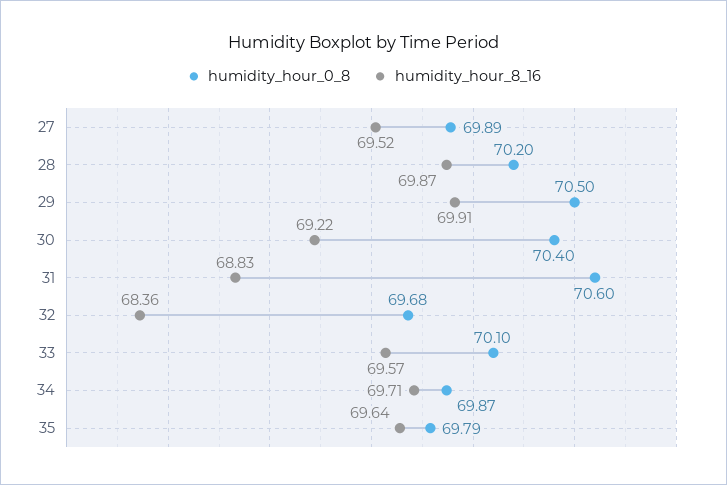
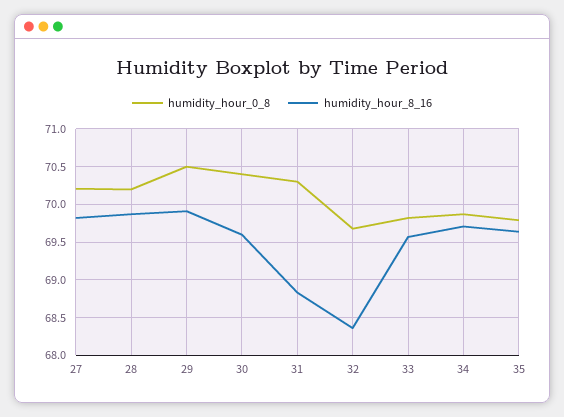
humidity_hour_0_8, 27: 69.89 -> 70.2
humidity_hour_8_16, 27: 69.52 -> 69.8
humidity_hour_8_16, 30: 69.22 -> 69.6
humidity_hour_0_8, 31: 70.6 -> 70.3
humidity_hour_0_8, 33: 70.1 -> 69.8

